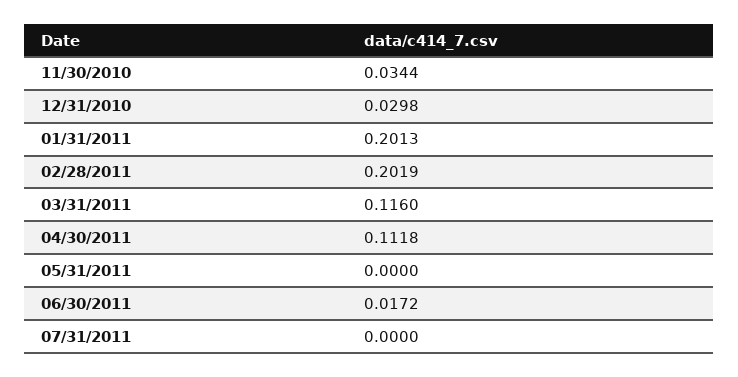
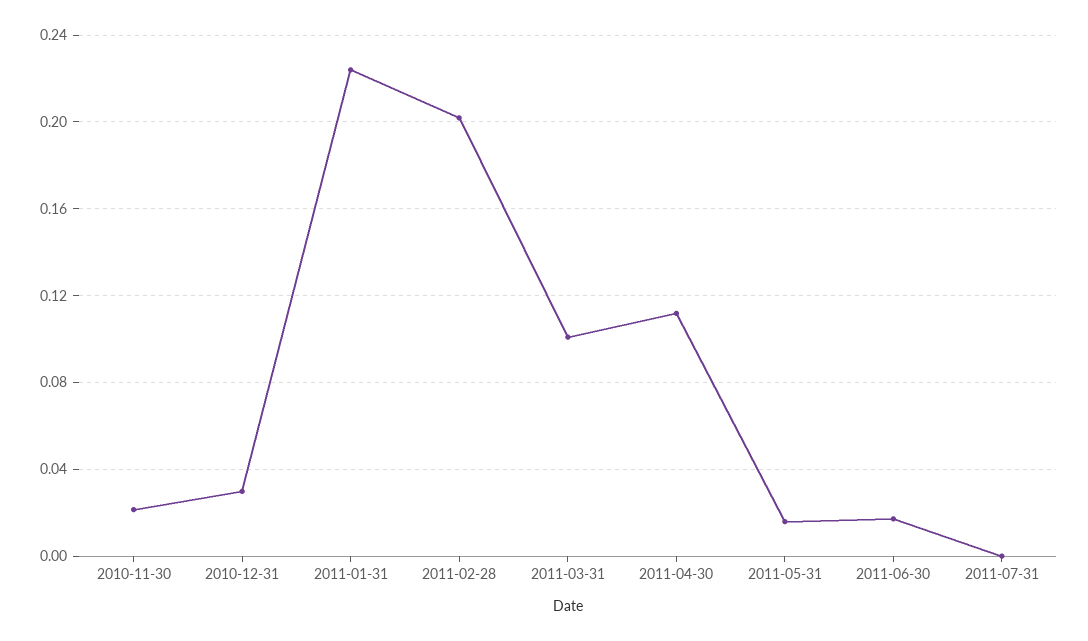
11/30/2010: 0.0344 -> 0.02
01/31/2011: 0.2013 -> 0.225
03/31/2011: 0.116 -> 0.1
05/31/2011: 0 -> 0.015

